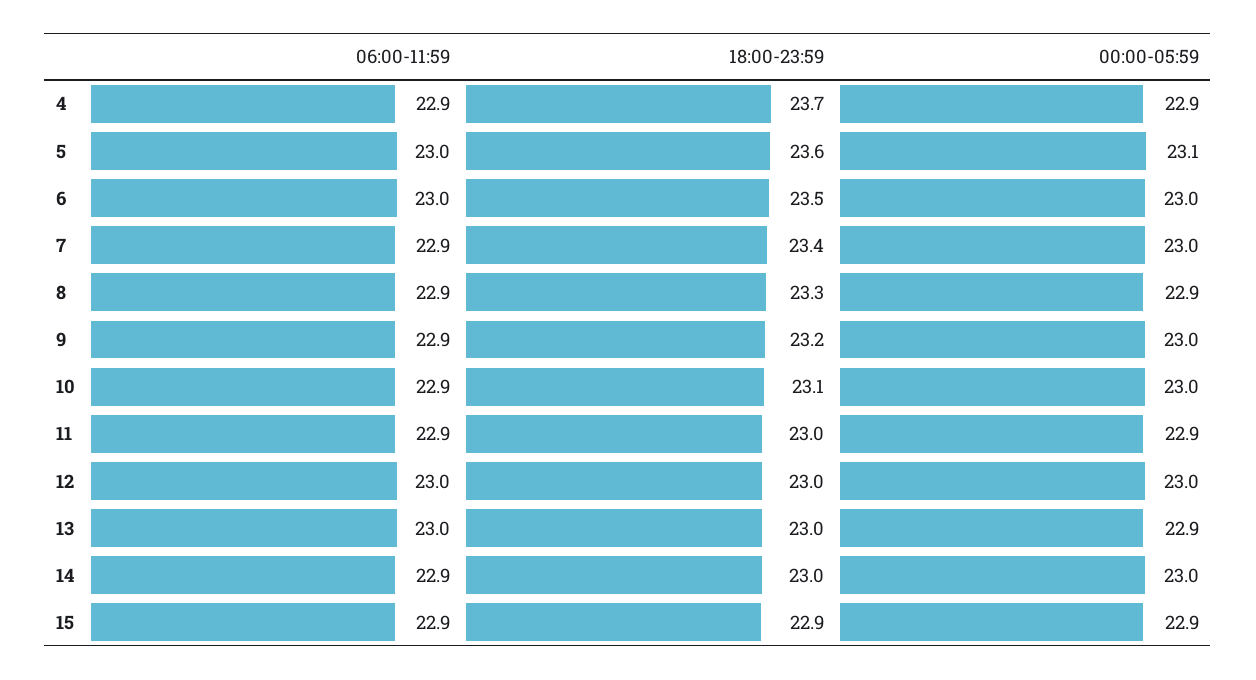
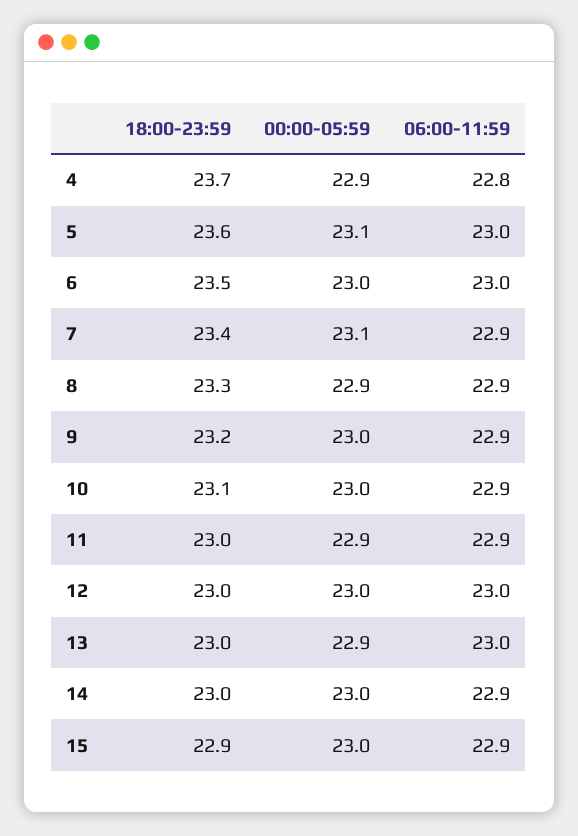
06:00-11:59, 4: 22.9 -> 22.8
00:00-05:59, 7: 23 -> 23.1
00:00-05:59, 15: 22.9 -> 23

